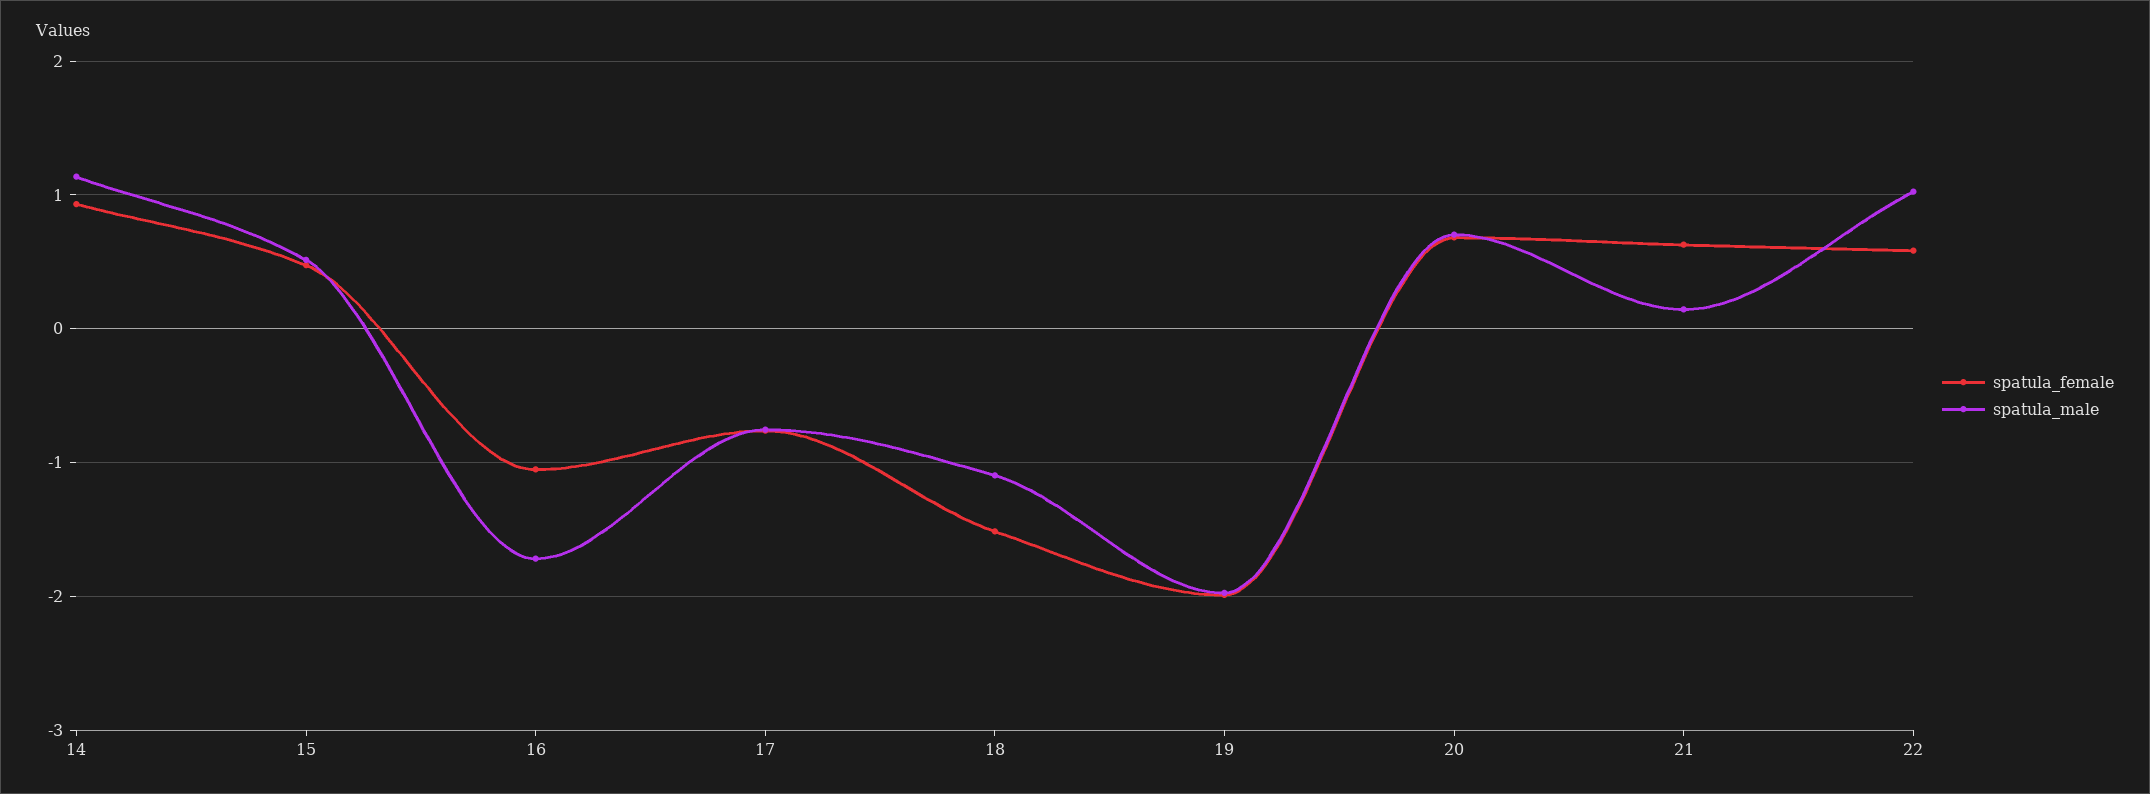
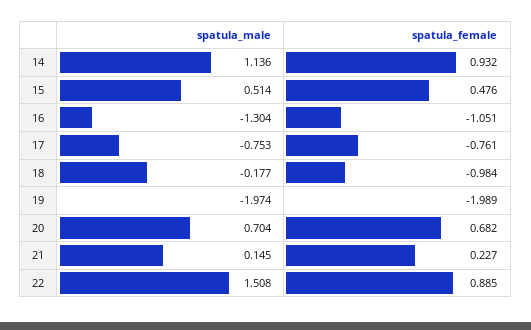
spatula_male, 16: -1.7 -> -1.304
spatula_female, 18: -1.5 -> -0.984
spatula_male, 18: -1.1 -> -0.177
spatula_female, 21: 0.6 -> 0.227
spatula_female, 22: 0.6 -> 0.885
spatula_male, 22: 1 -> 1.508

